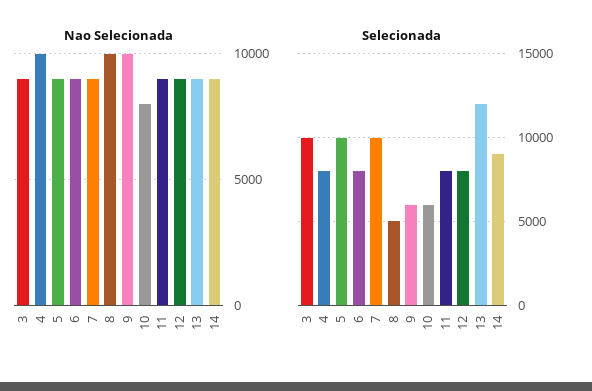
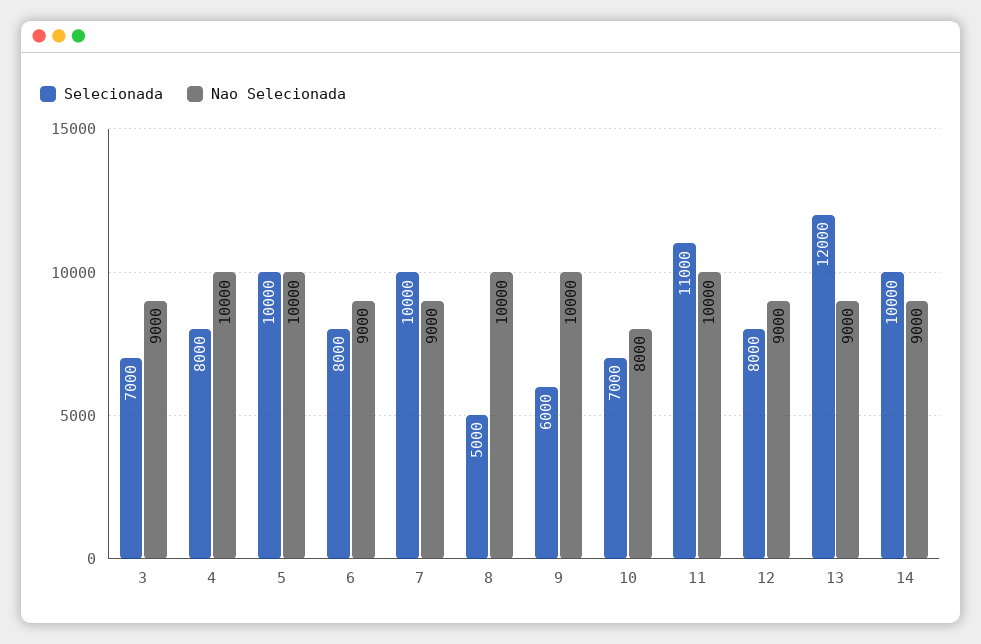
Nao Selecionada, 5: 9000 -> 10000
Nao Selecionada, 11: 9000 -> 10000
Selecionada, 3: 10000 -> 7000
Selecionada, 10: 6000 -> 7000
Selecionada, 11: 8000 -> 11000
Selecionada, 14: 9000 -> 10000

